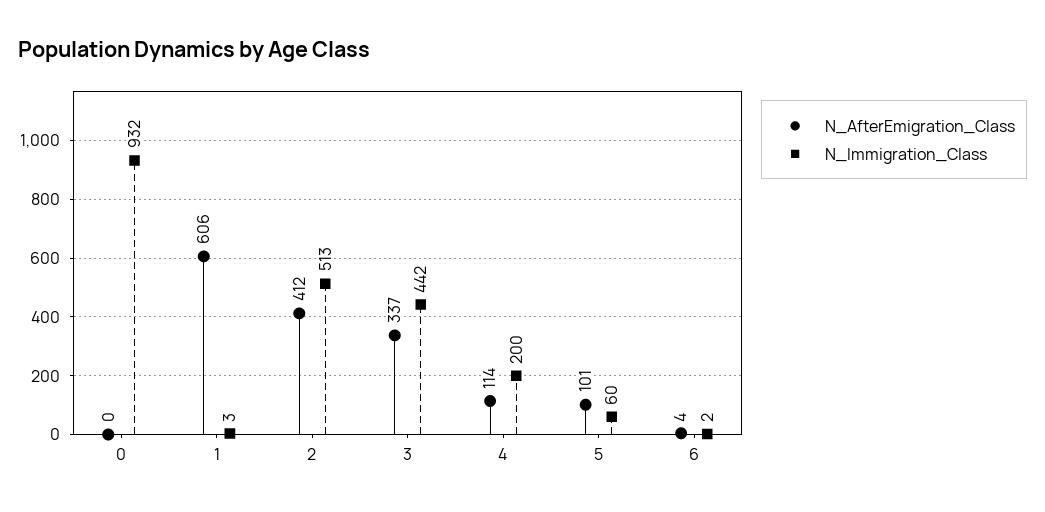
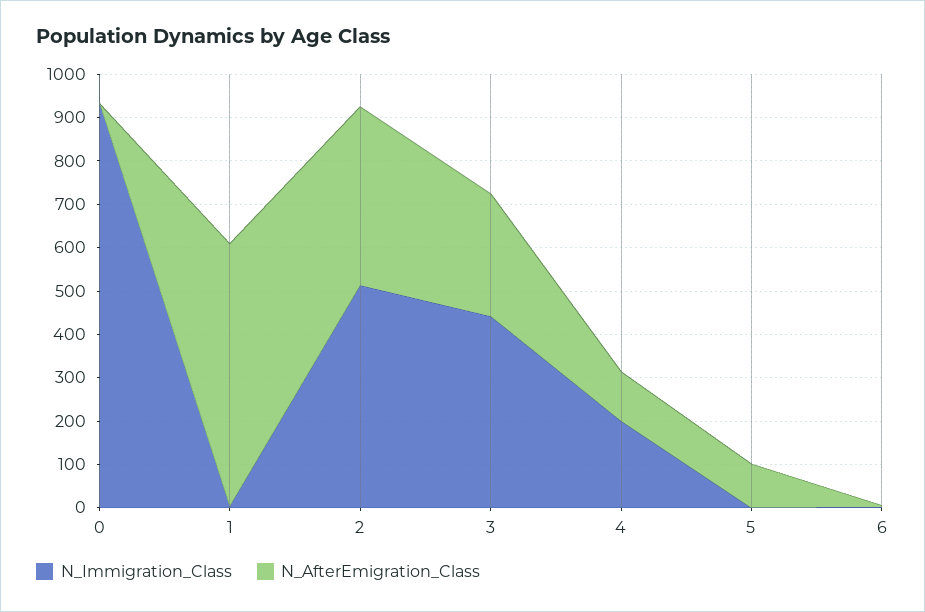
N_AfterEmigration_Class, 3: 337 -> 280
N_Immigration_Class, 5: 60 -> 0

